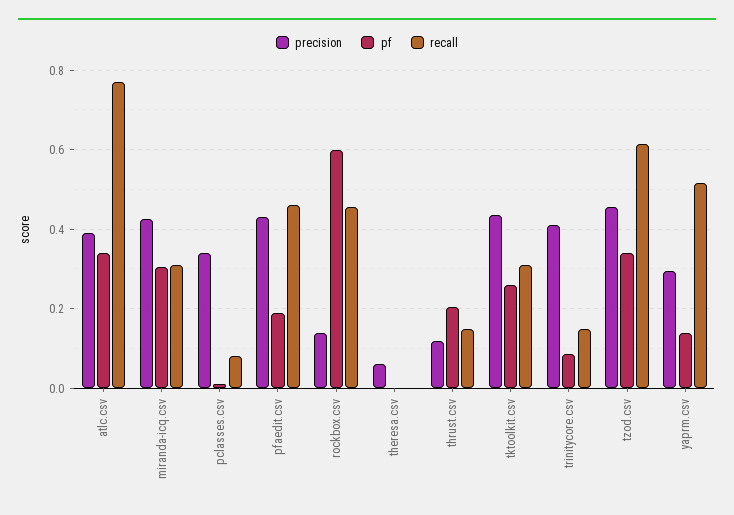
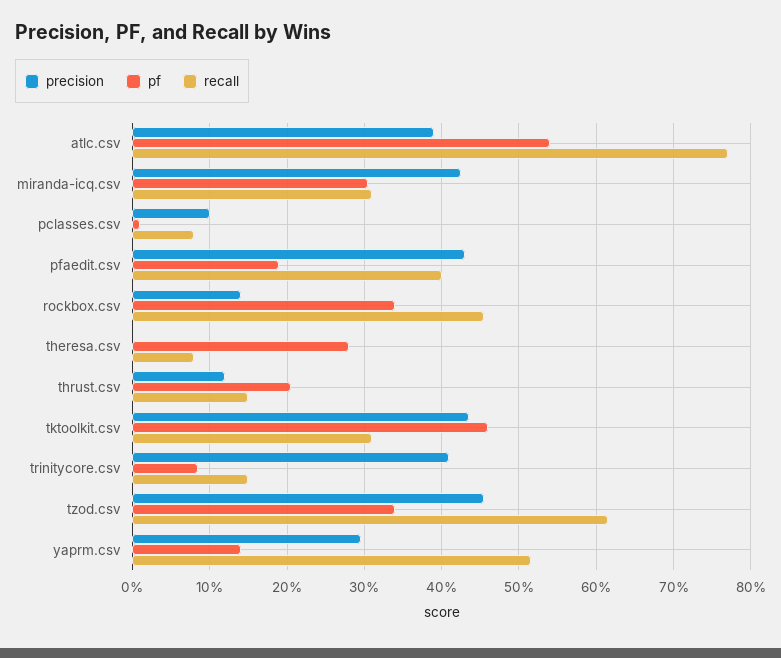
pf, atlc.csv: 0.34 -> 0.54
precision, pclasses.csv: 0.34 -> 0.1
recall, pfaedit.csv: 0.46 -> 0.4
pf, rockbox.csv: 0.6 -> 0.34
precision, theresa.csv: 0.06 -> 0
pf, theresa.csv: 0 -> 0.28
recall, theresa.csv: 0 -> 0.08
pf, tktoolkit.csv: 0.26 -> 0.46

